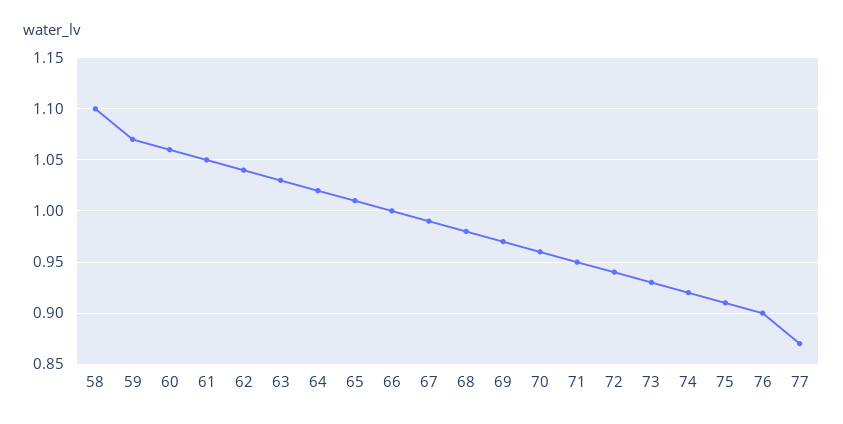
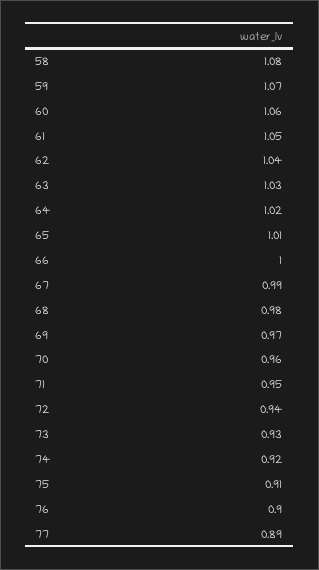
58: 1.1 -> 1.08
77: 0.87 -> 0.89

